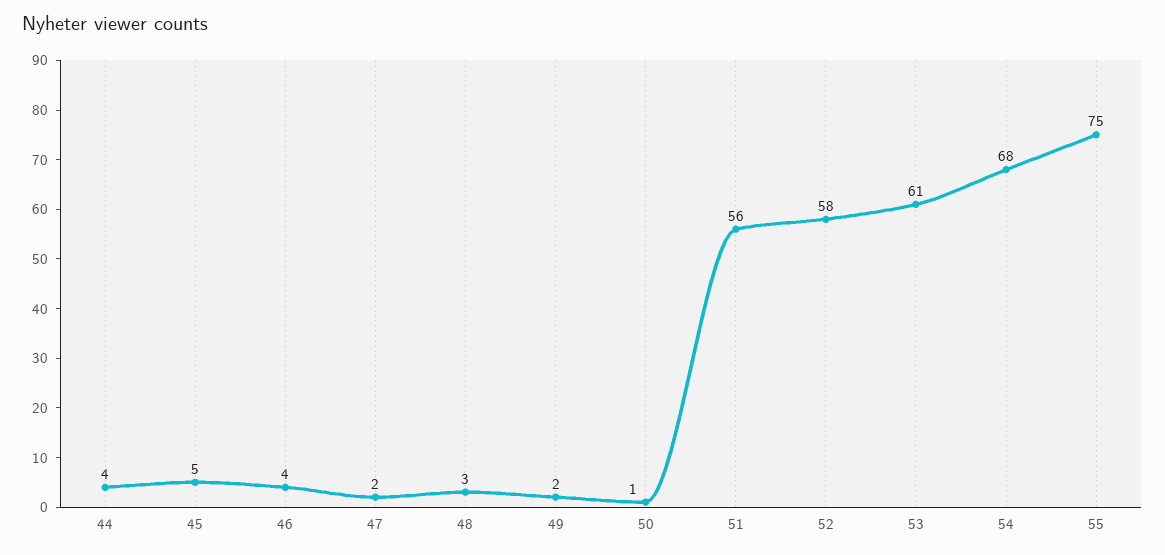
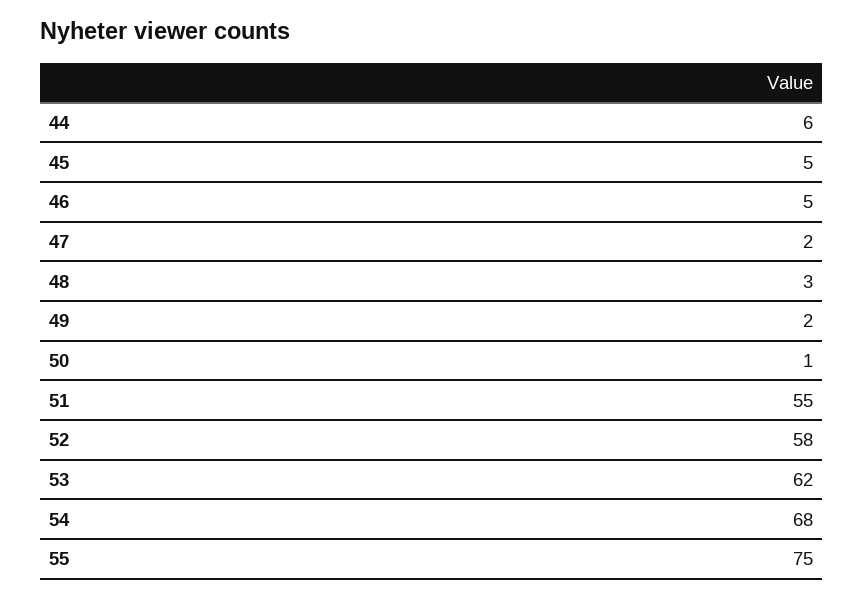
44: 4 -> 6
46: 4 -> 5
51: 56 -> 55
53: 61 -> 62

